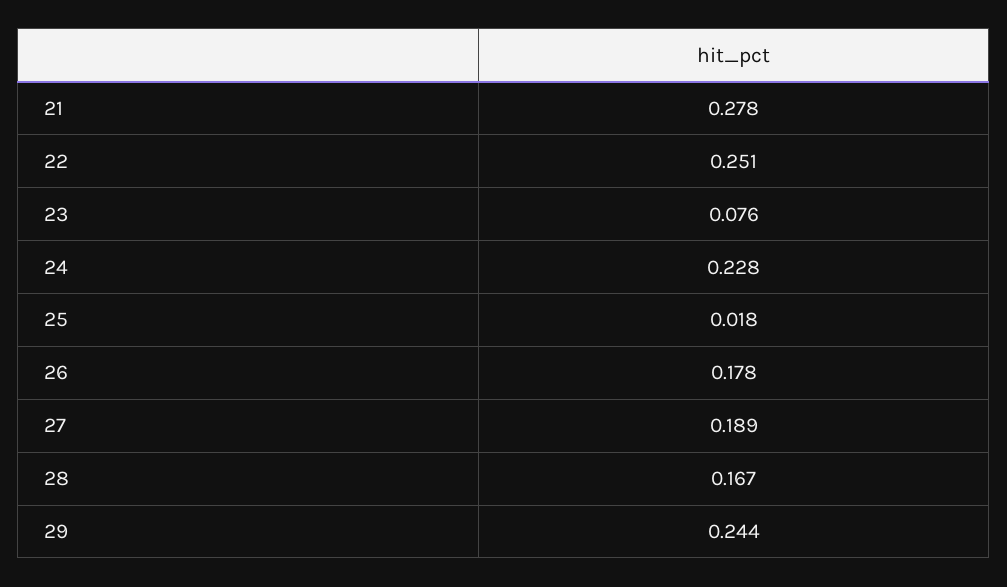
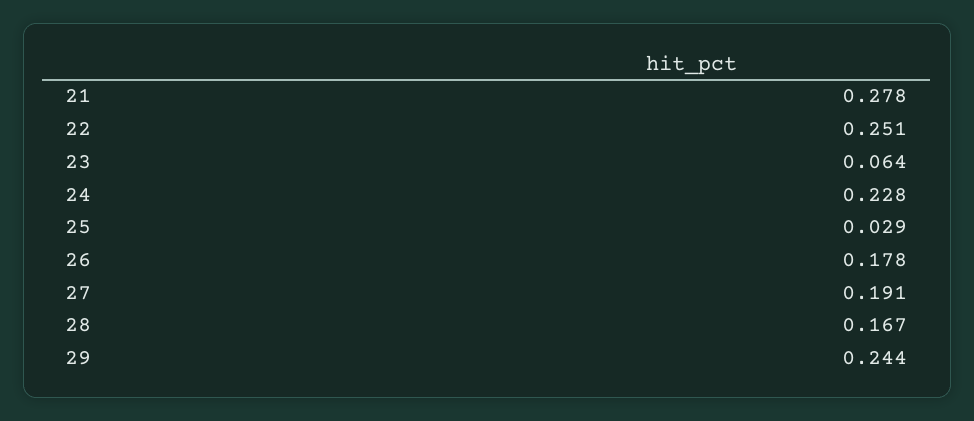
23: 0.076 -> 0.064
25: 0.018 -> 0.029
27: 0.189 -> 0.191

